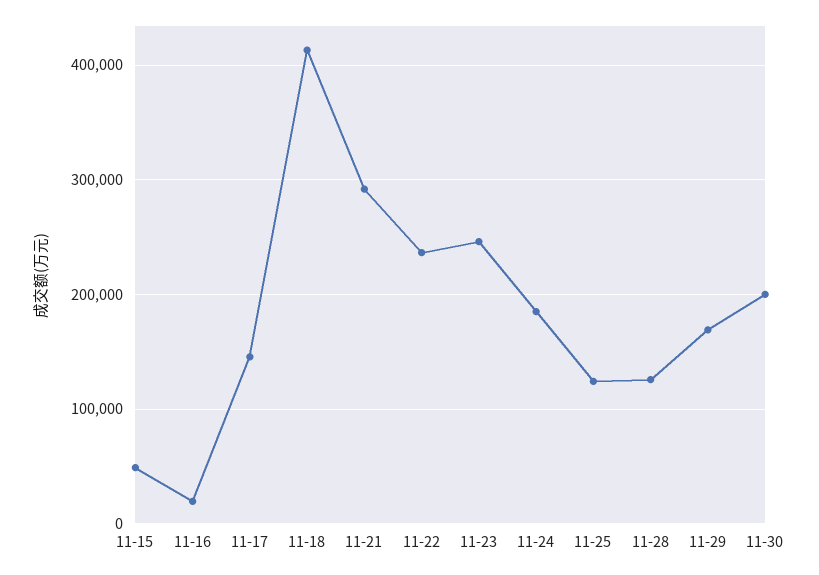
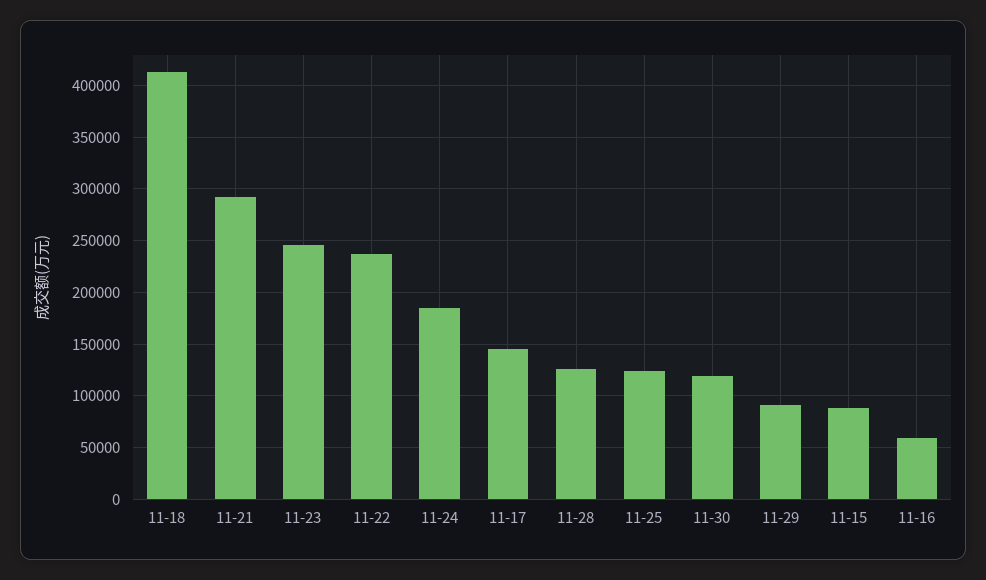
11-15: 50000 -> 90000
11-16: 20000 -> 60000
11-29: 170000 -> 90000
11-30: 200000 -> 120000

